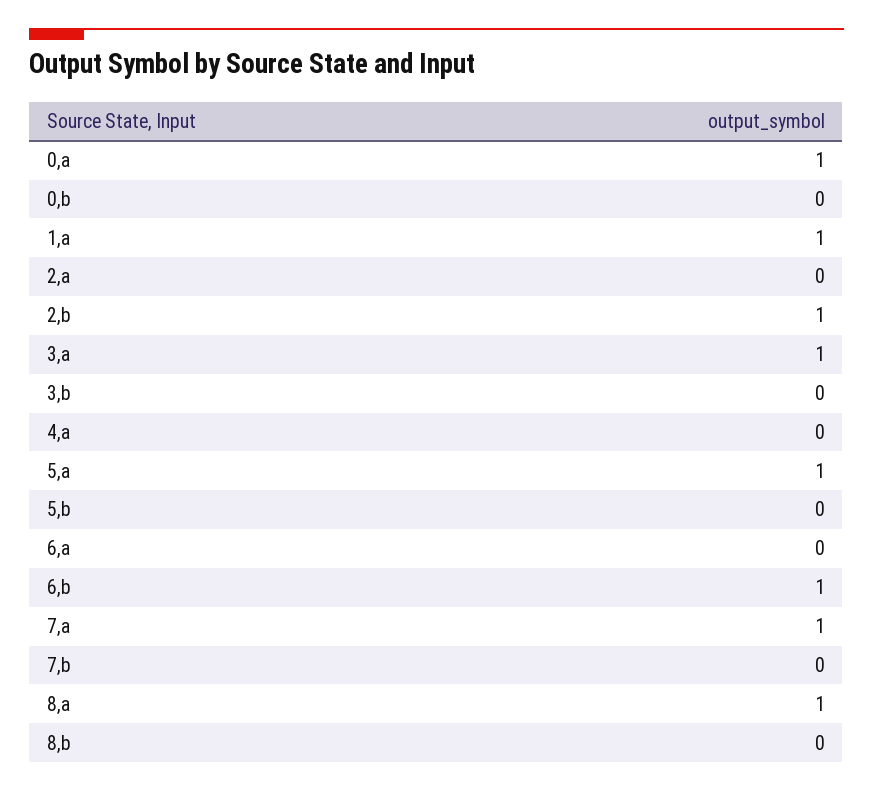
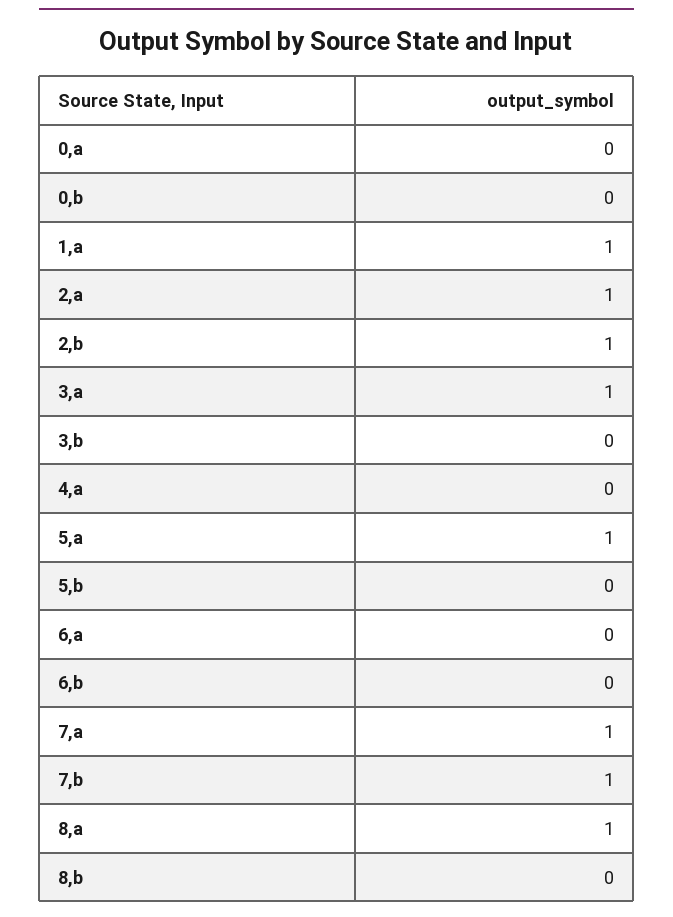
0,a: 1 -> 0
2,a: 0 -> 1
6,b: 1 -> 0
7,b: 0 -> 1

